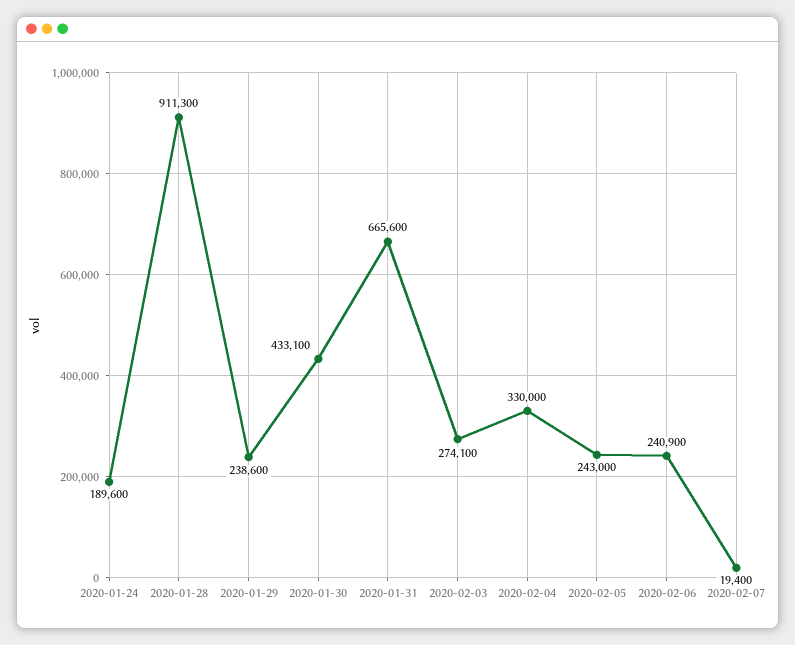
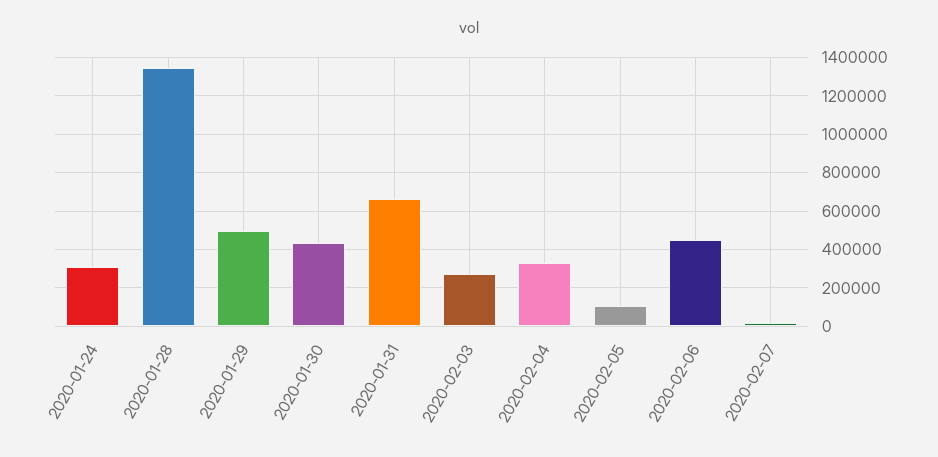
2020-01-24: 189600 -> 300000
2020-01-28: 911300 -> 1350000
2020-01-29: 238600 -> 500000
2020-02-05: 243000 -> 100000
2020-02-06: 240900 -> 450000

